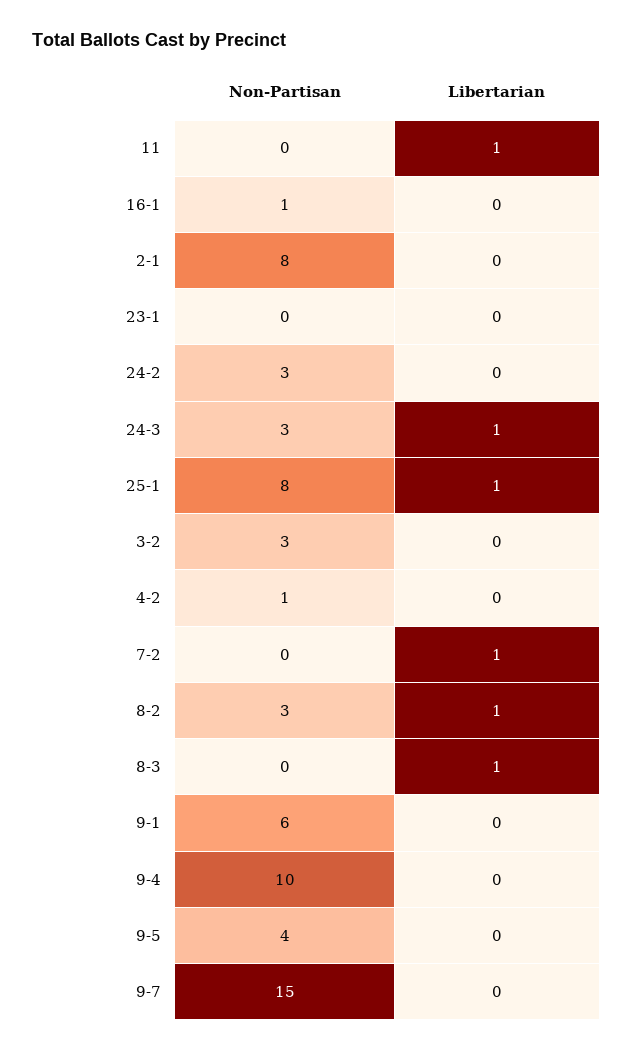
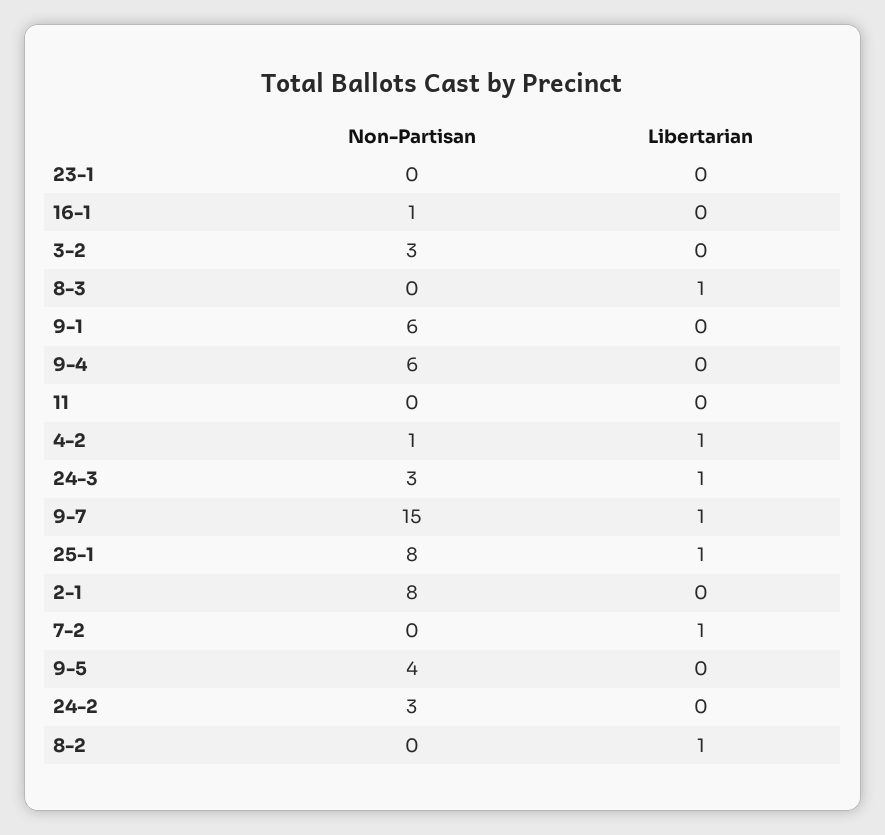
Libertarian, 11: 1 -> 0
Libertarian, 4-2: 0 -> 1
Non-Partisan, 8-2: 3 -> 0
Non-Partisan, 9-4: 10 -> 6
Libertarian, 9-7: 0 -> 1

